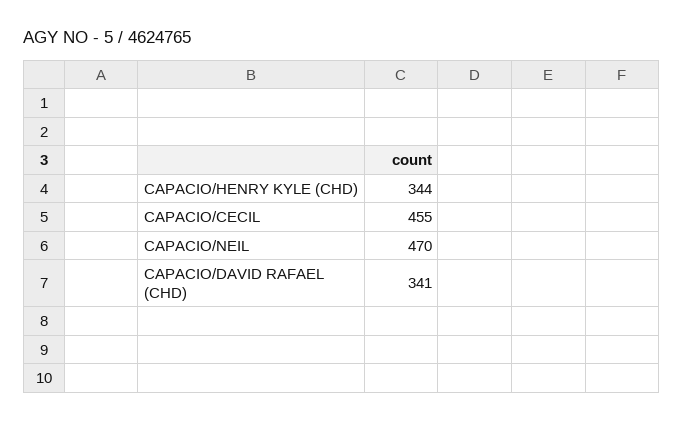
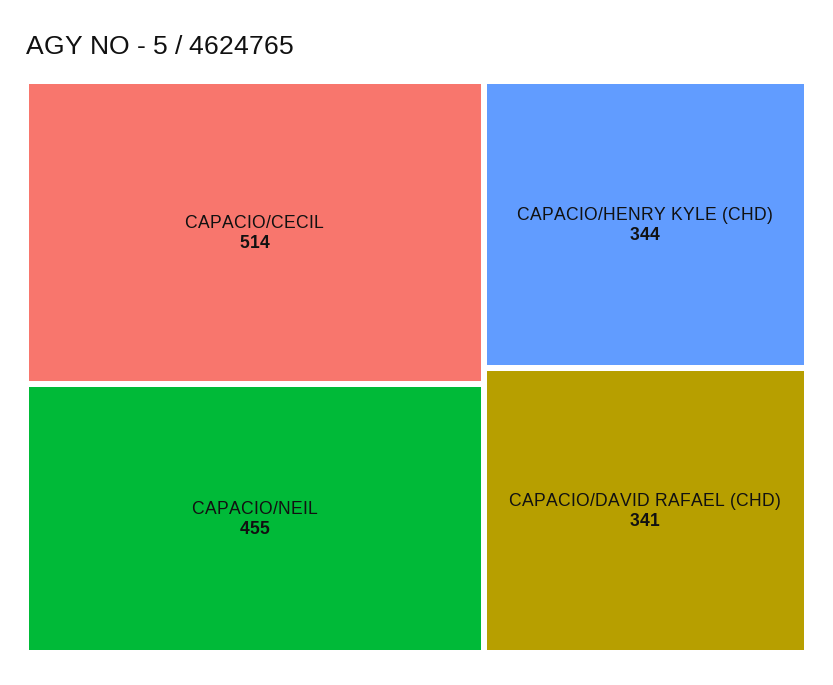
CAPACIO/CECIL: 455 -> 514
CAPACIO/NEIL: 470 -> 455

